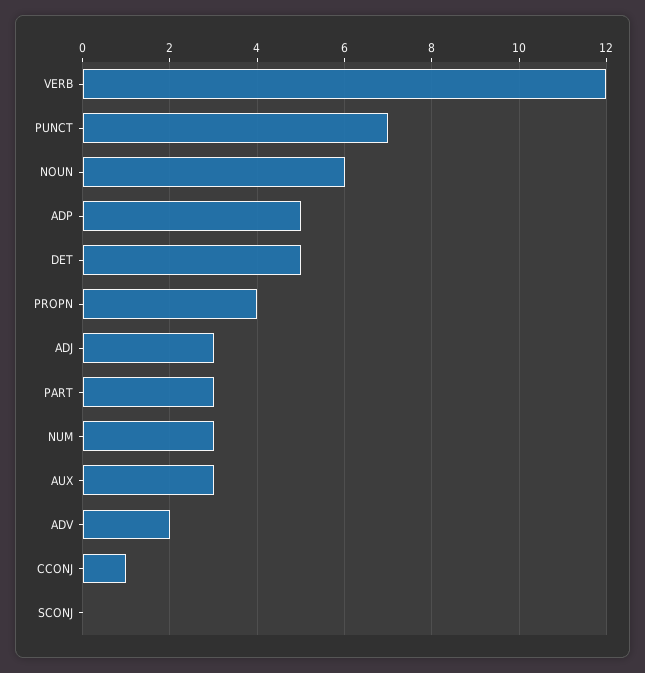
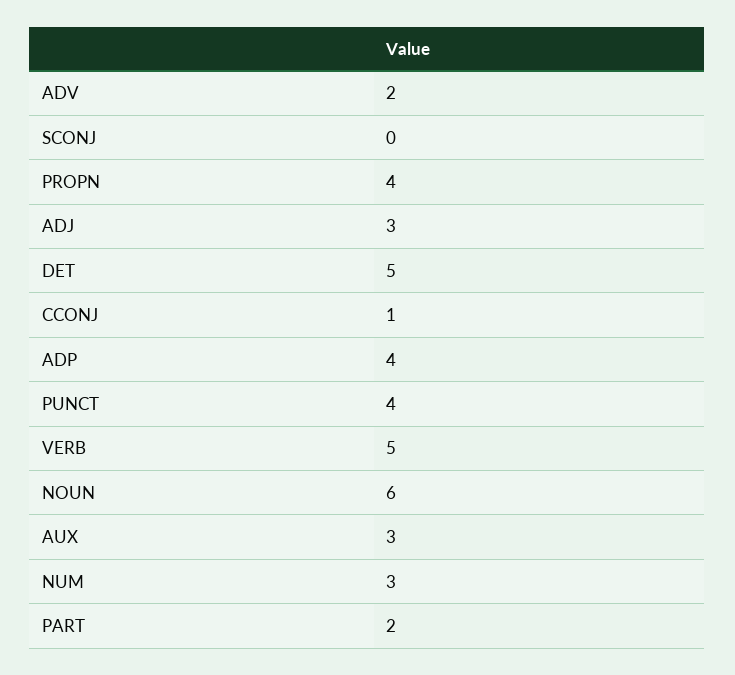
VERB: 12 -> 5
PUNCT: 7 -> 4
ADP: 5 -> 4
PART: 3 -> 2

